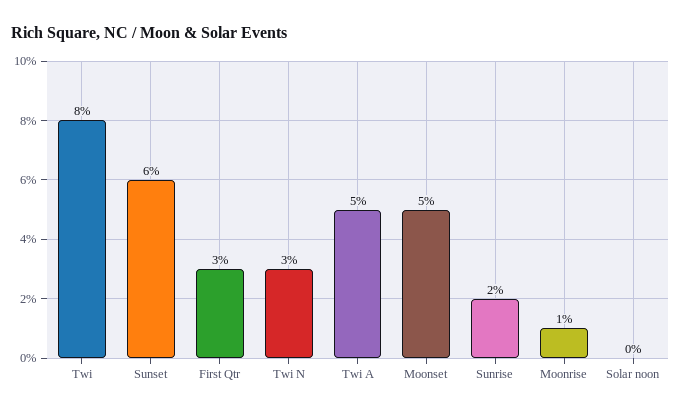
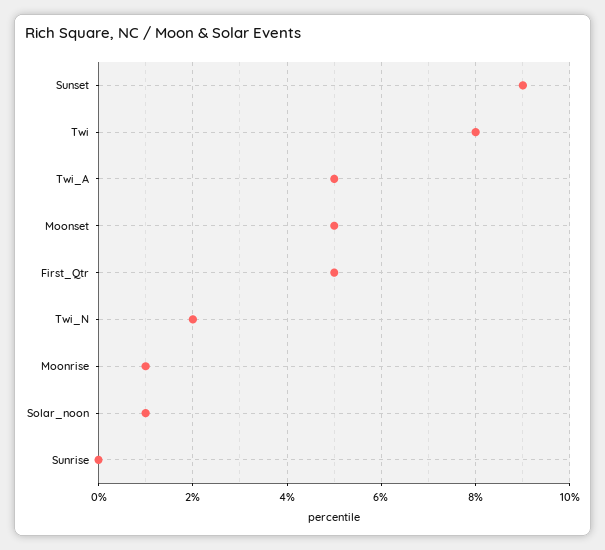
Sunset: 6 -> 9
First Qtr: 3 -> 5
Twi N: 3 -> 2
Sunrise: 2 -> 0
Solar noon: 0 -> 1

